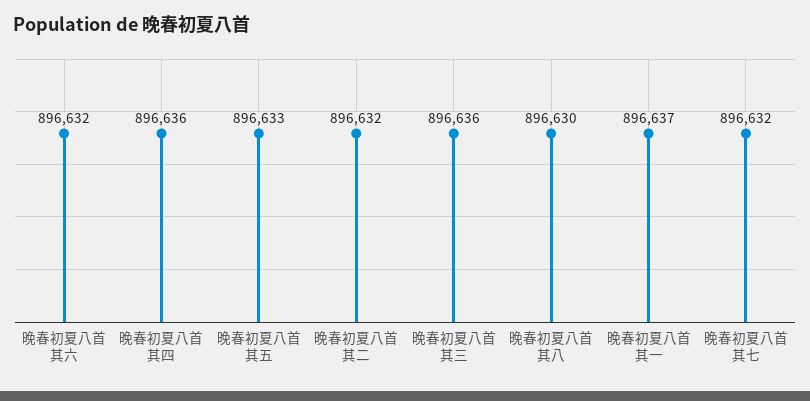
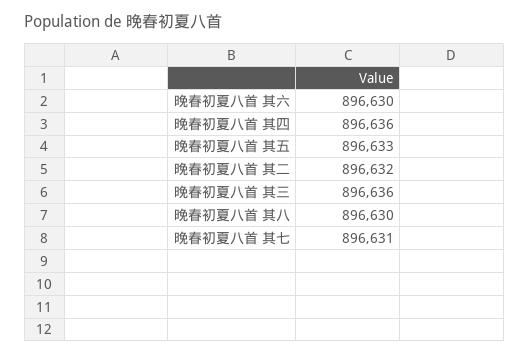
晚春初夏八首 其六: 896632 -> 896630
晚春初夏八首 其一: 896637 -> none
晚春初夏八首 其七: 896632 -> 896631

